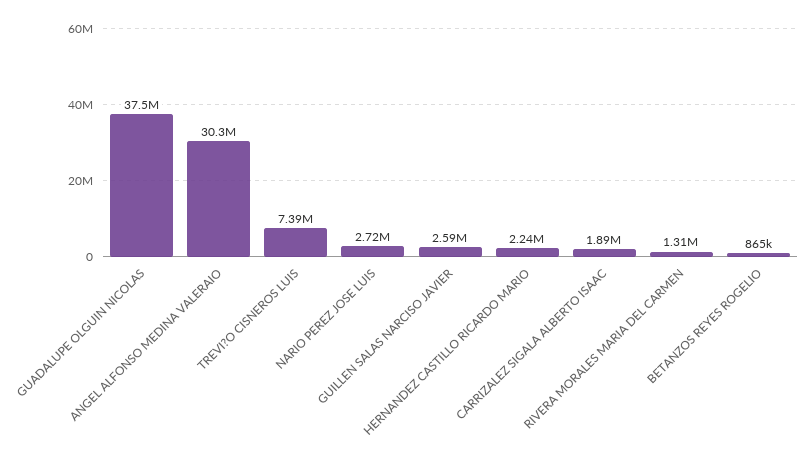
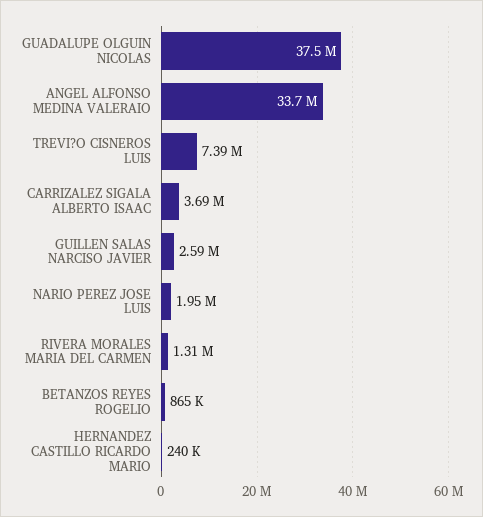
ANGEL ALFONSO MEDINA VALERAIO: 30300000 -> 33700000
NARIO PEREZ JOSE LUIS: 2720000 -> 1950000
HERNANDEZ CASTILLO RICARDO MARIO: 2240000 -> 240000
CARRIZALEZ SIGALA ALBERTO ISAAC: 1890000 -> 3690000

